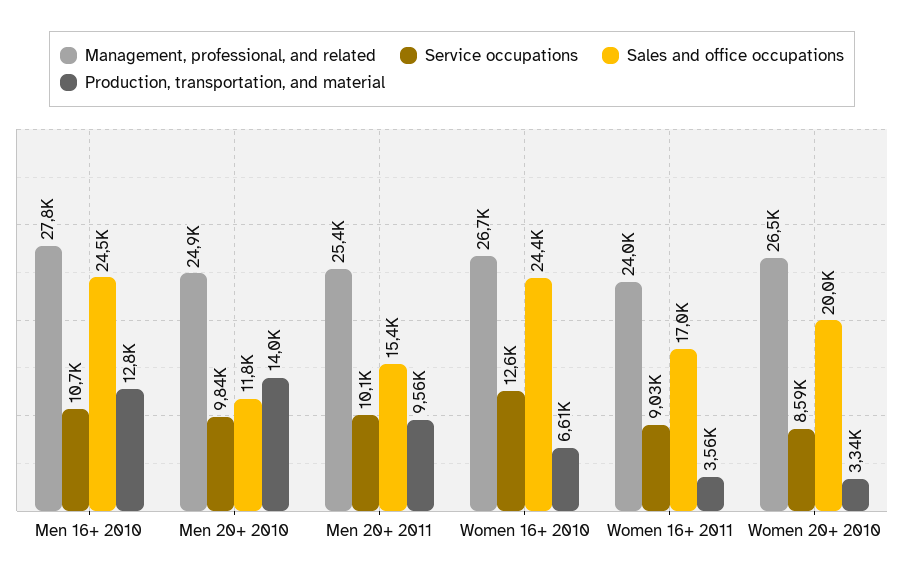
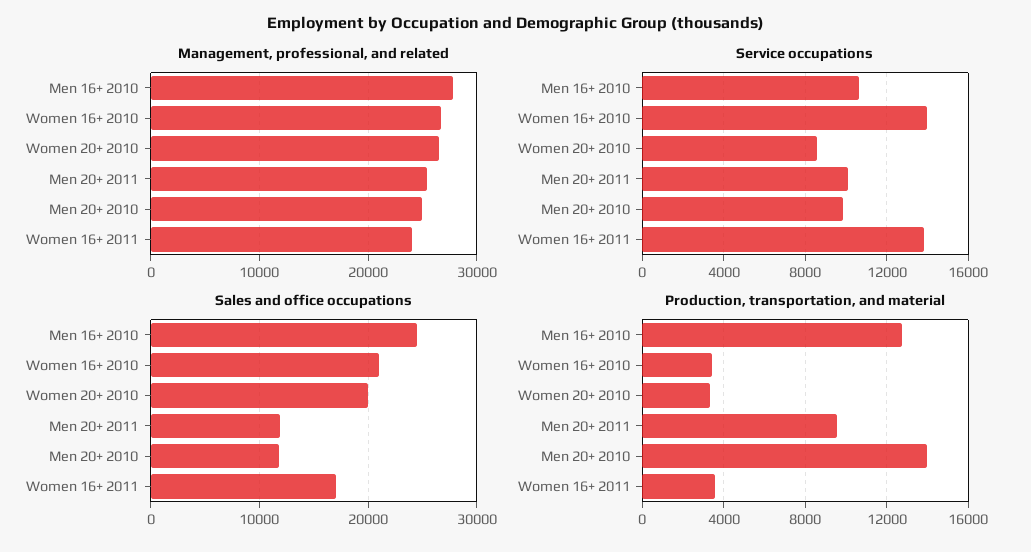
Sales and office occupations, Men 20+ 2011: 15400 -> 12000
Service occupations, Women 16+ 2010: 12600 -> 14000
Sales and office occupations, Women 16+ 2010: 24400 -> 21000
Production, transportation, and material, Women 16+ 2010: 6610 -> 3500
Service occupations, Women 16+ 2011: 9030 -> 14000

